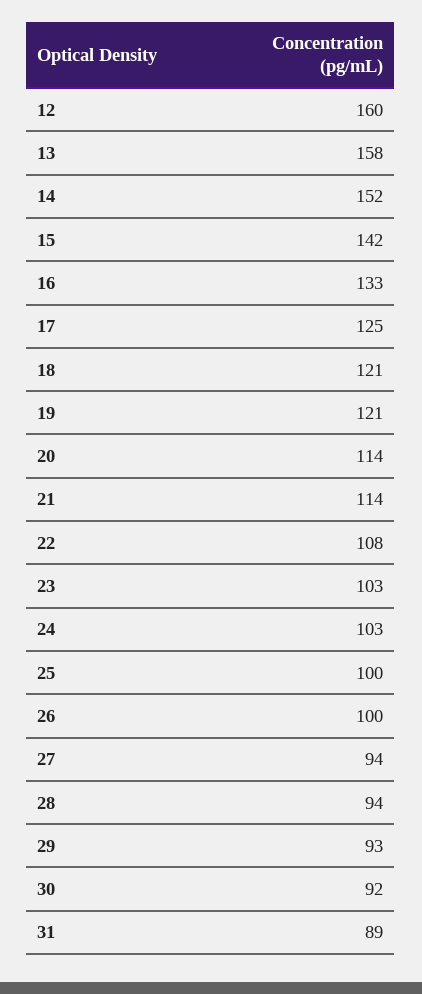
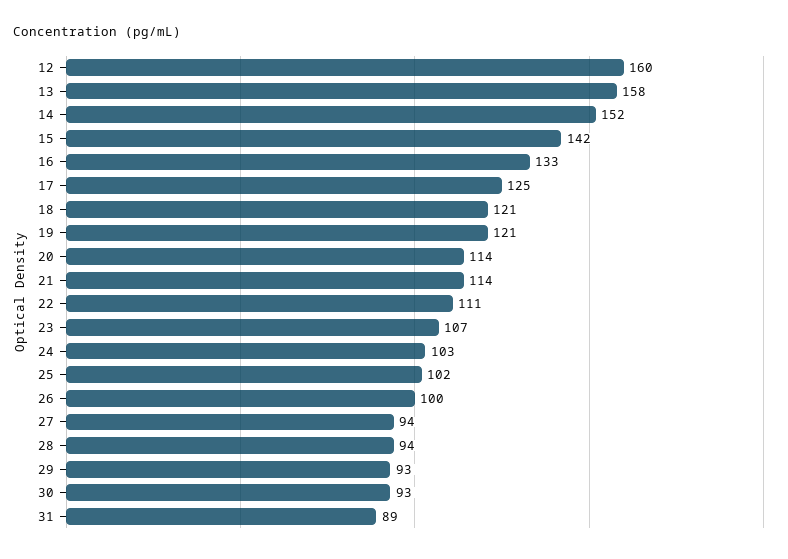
22: 108 -> 111
23: 103 -> 107
25: 100 -> 102
30: 92 -> 93

